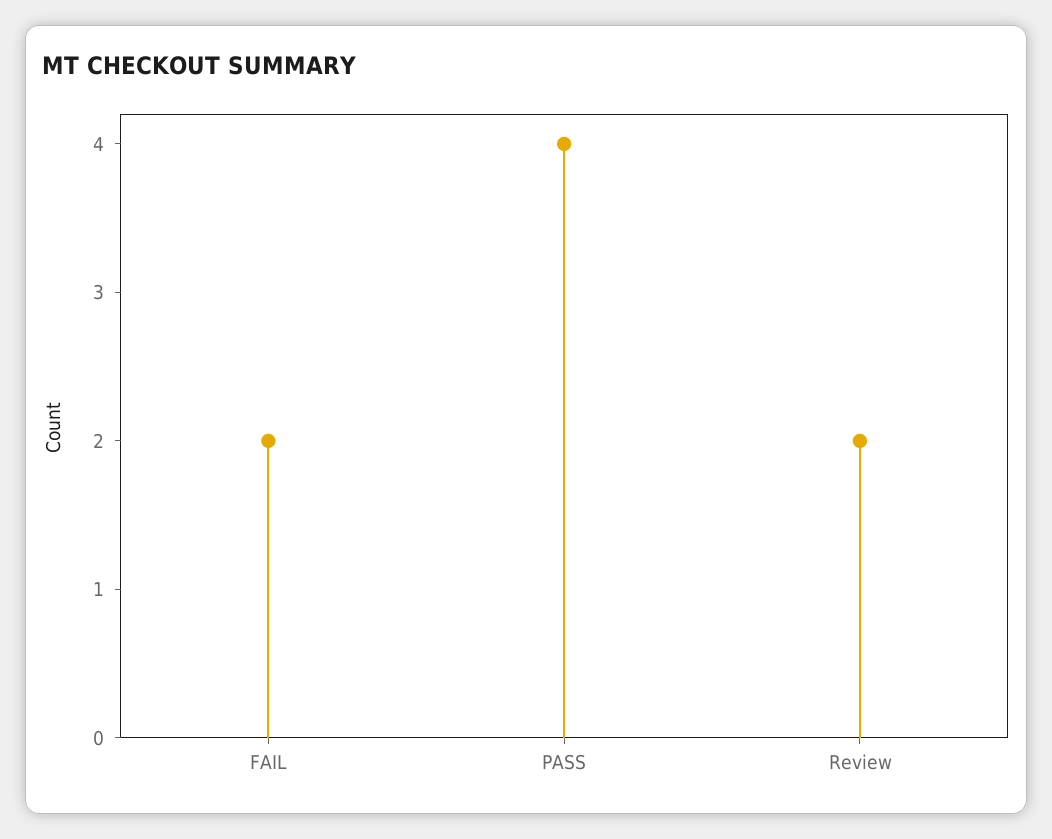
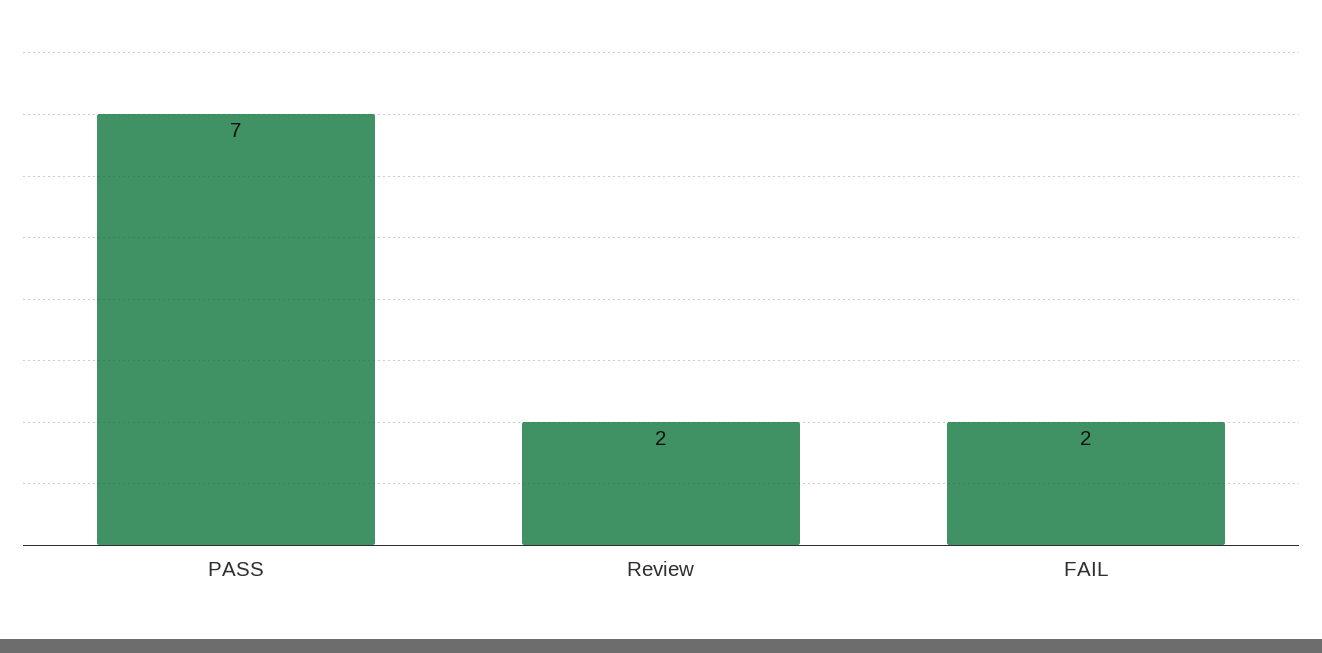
PASS: 4 -> 7

